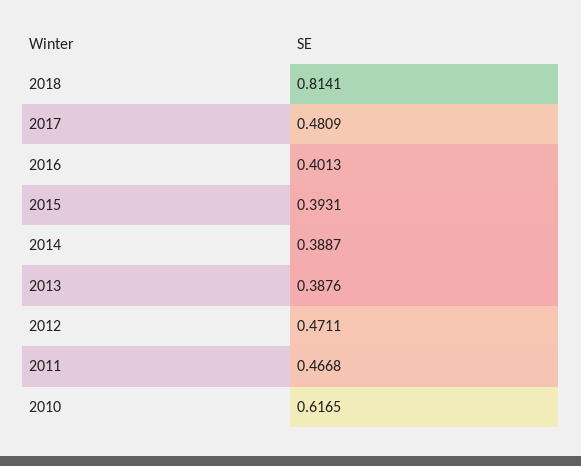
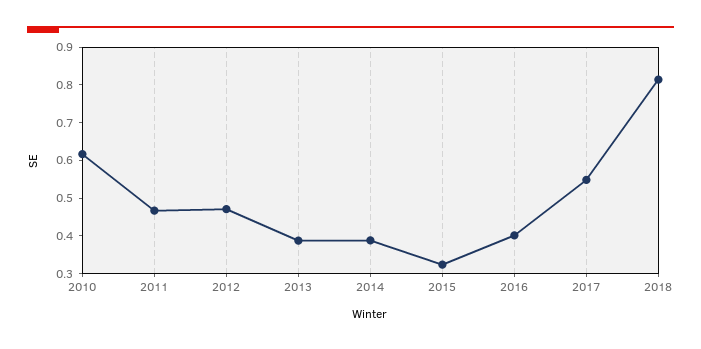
2017: 0.4809 -> 0.55
2015: 0.3931 -> 0.325

